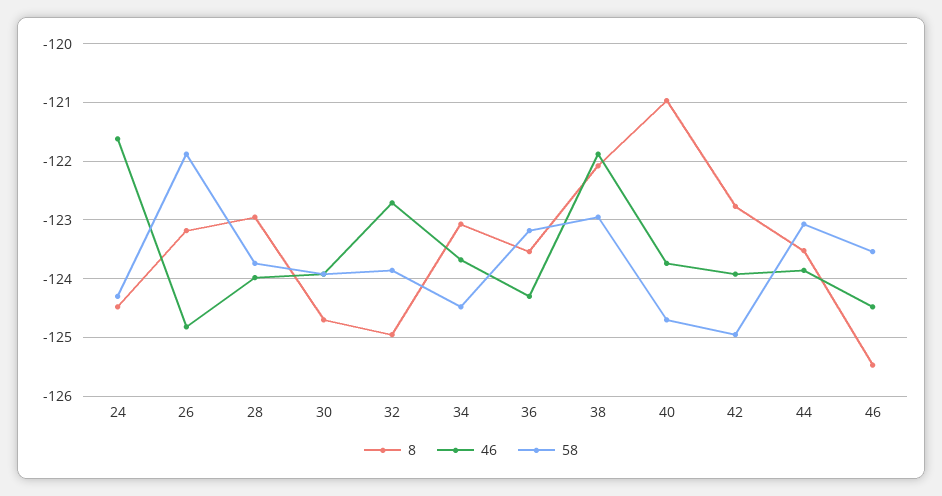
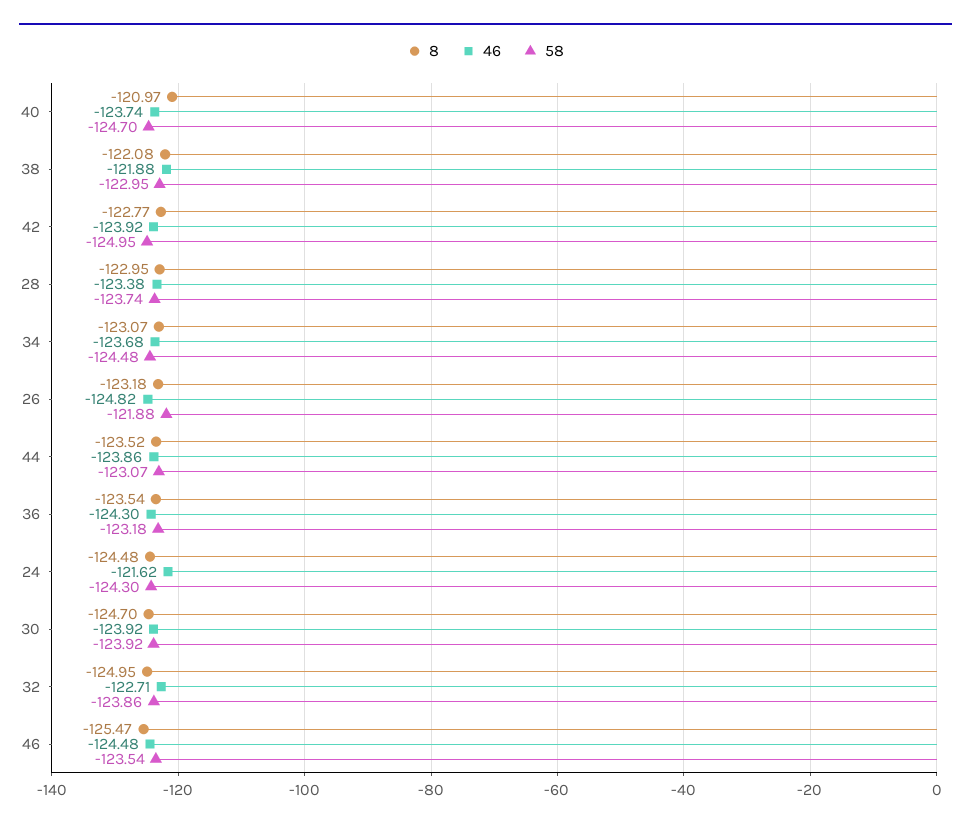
46, 28: -124 -> -123.38

